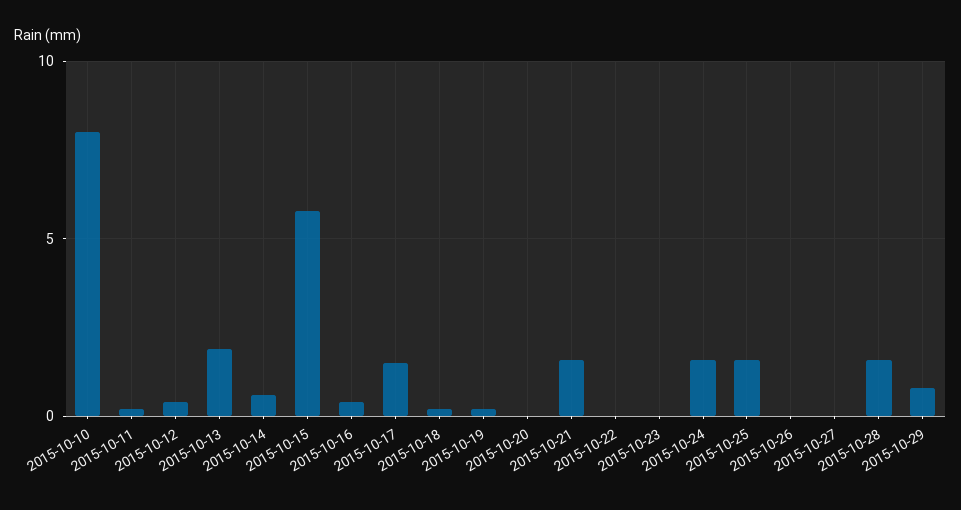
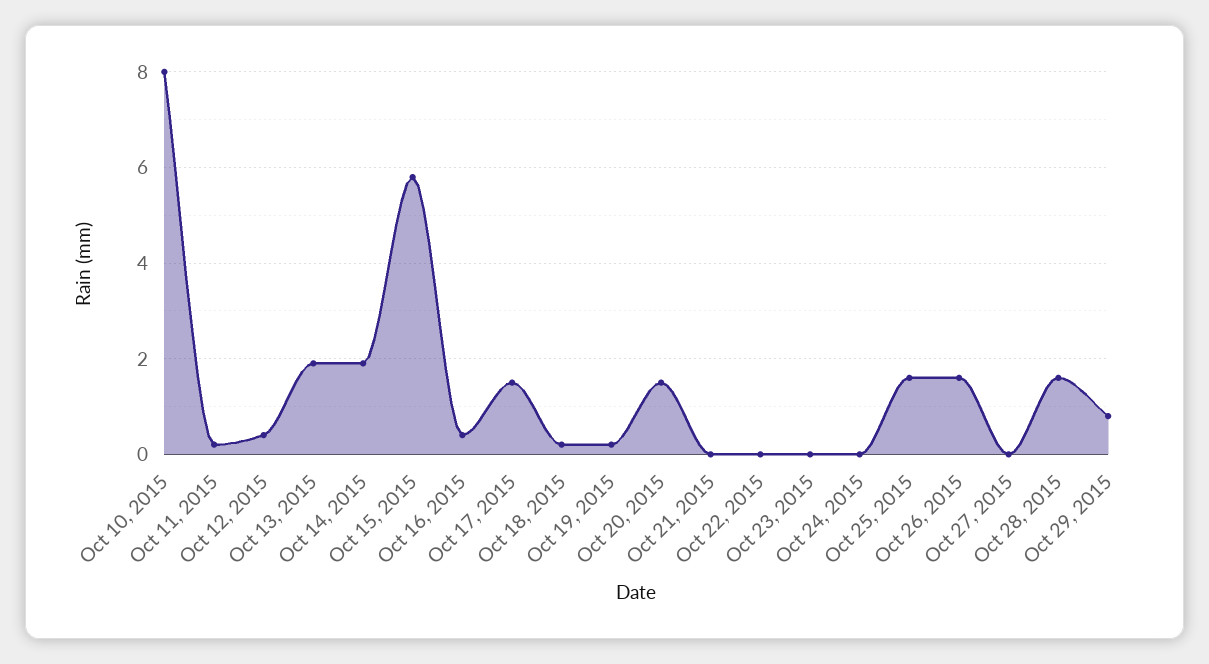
2015-10-14: 0.5 -> 2
2015-10-20: 0 -> 1.5
2015-10-21: 1.5 -> 0
2015-10-24: 1.5 -> 0
2015-10-26: 0 -> 1.5

